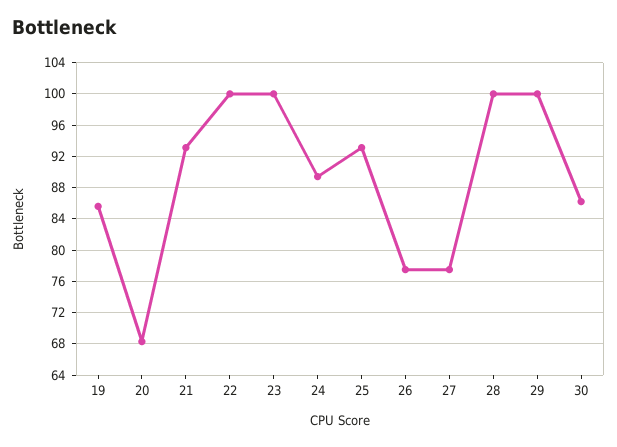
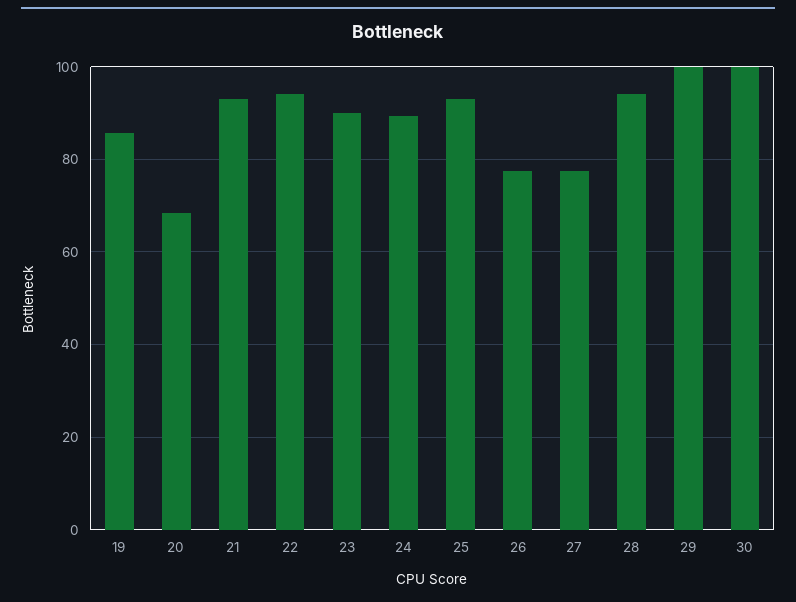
22: 100 -> 94
23: 100 -> 90
28: 100 -> 94
30: 86 -> 100

